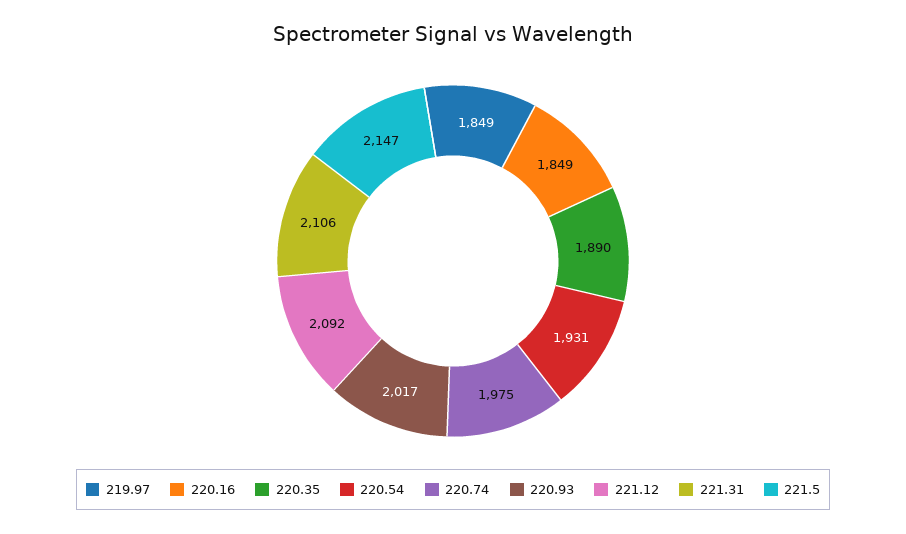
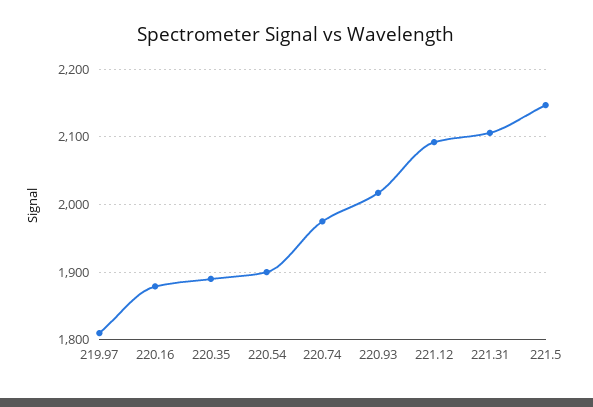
219.97: 1849 -> 1810
220.16: 1849 -> 1880
220.54: 1931 -> 1900

